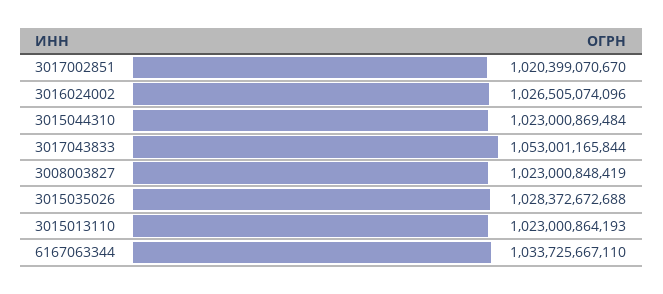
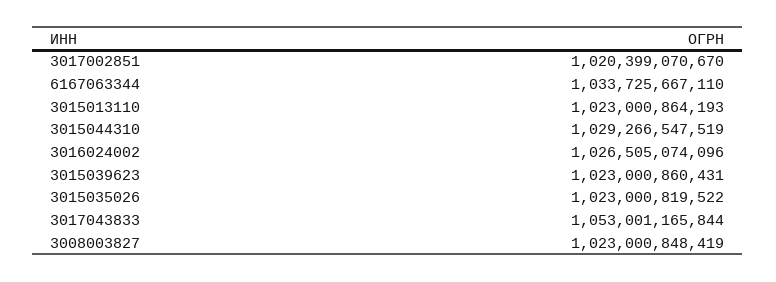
3015044310: 1023000869484 -> 1029266547519
3015035026: 1028372672688 -> 1023000819522
3015039623: none -> 1023000860431

